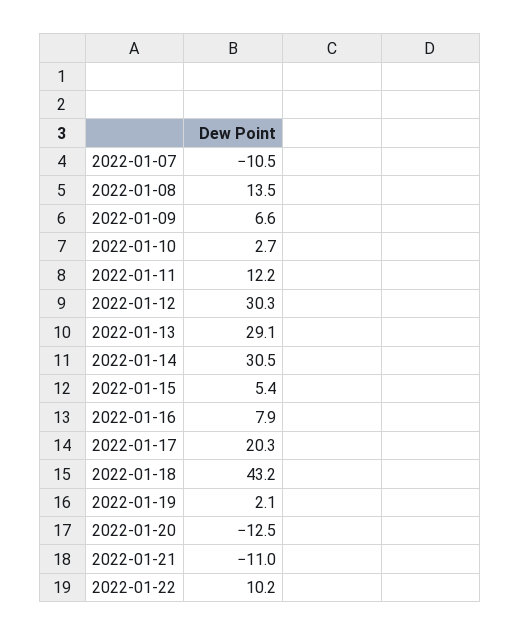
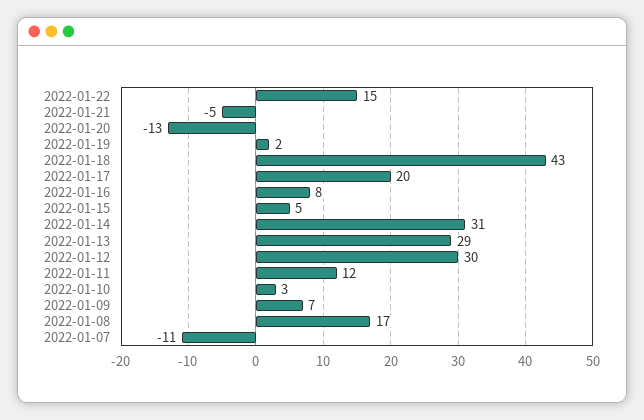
2022-01-08: 13.5 -> 17
2022-01-21: -11 -> -5
2022-01-22: 10.2 -> 15

